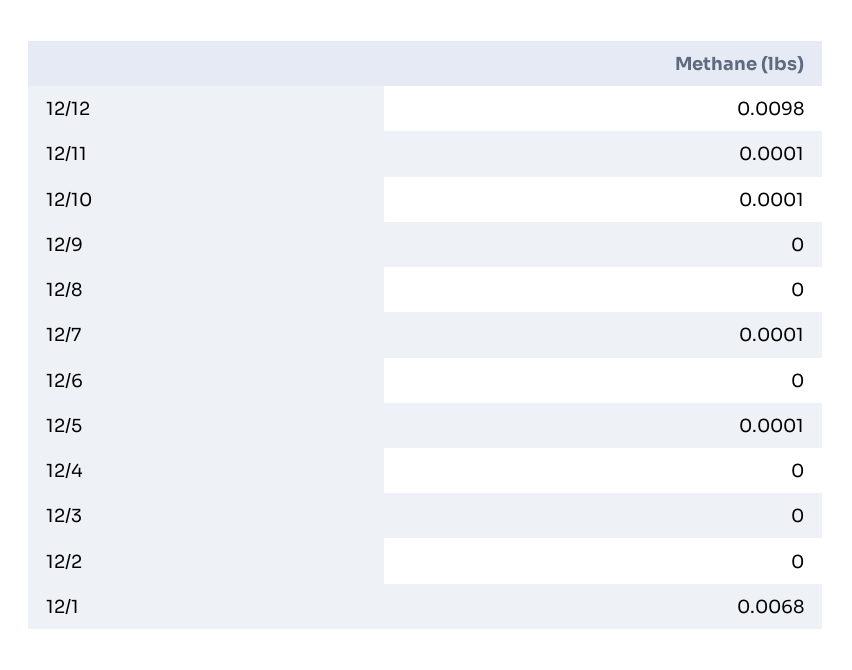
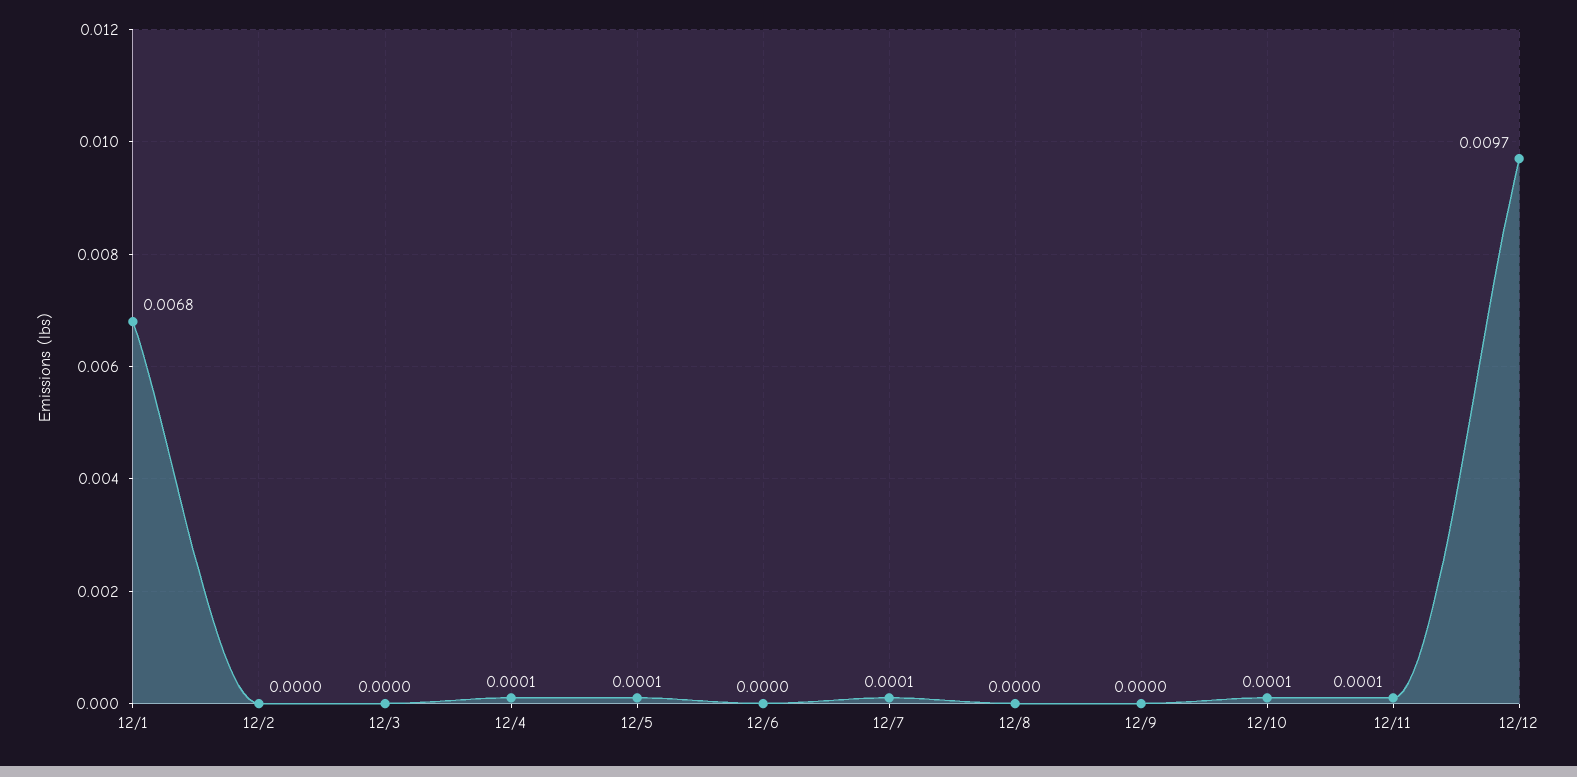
12/12: 0.0098 -> 0.0097
12/4: 0 -> 0.0001

